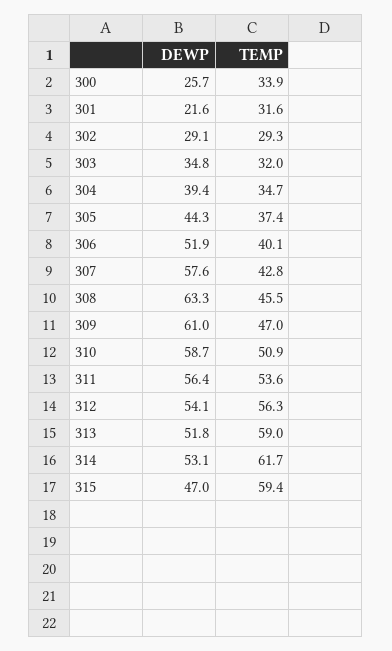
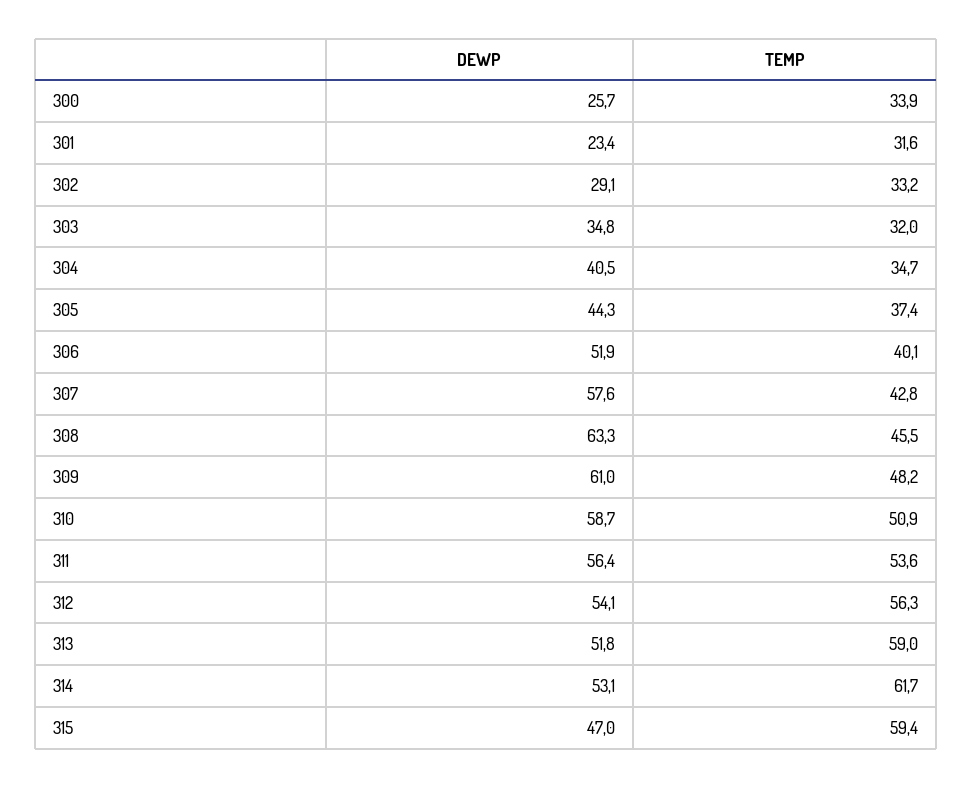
DEWP, 301: 21.6 -> 23.4
TEMP, 302: 29.3 -> 33.2
DEWP, 304: 39.4 -> 40.5
TEMP, 309: 47 -> 48.2

